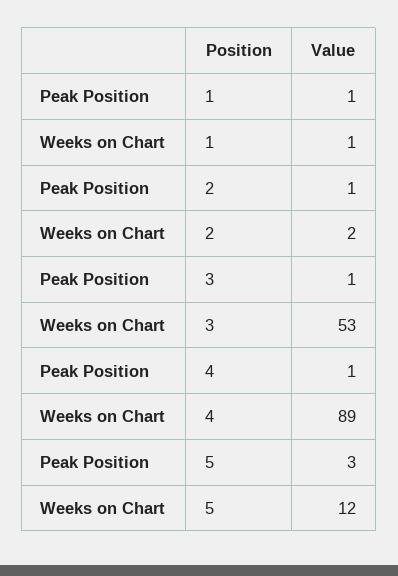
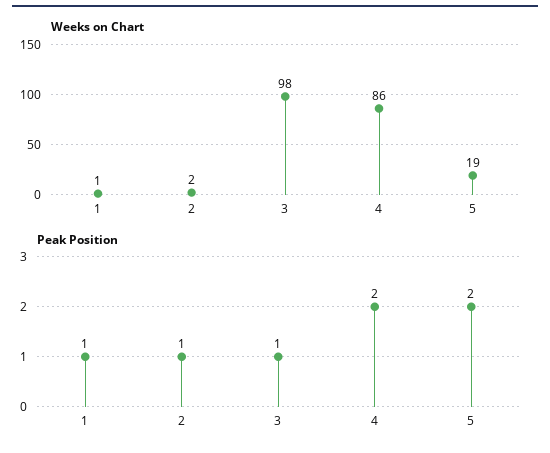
Weeks on Chart, 3: 53 -> 98
Peak Position, 4: 1 -> 2
Weeks on Chart, 4: 89 -> 86
Peak Position, 5: 3 -> 2
Weeks on Chart, 5: 12 -> 19

